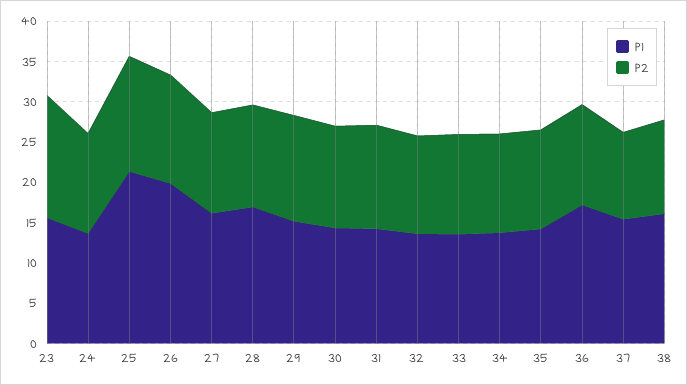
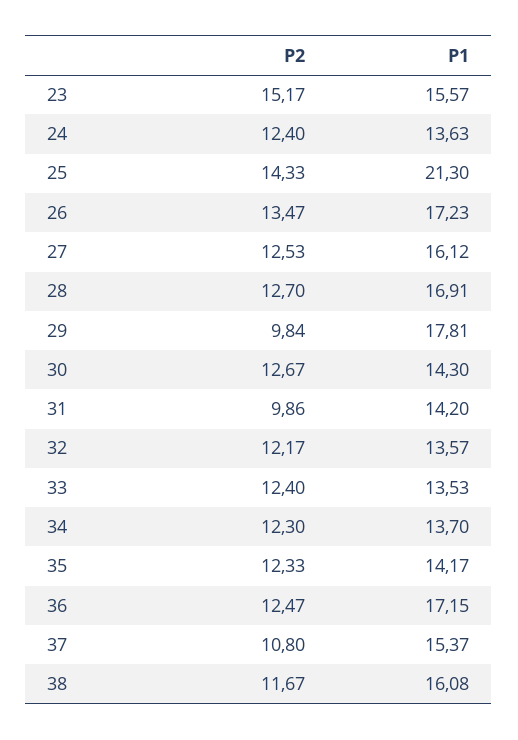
P1, 26: 20 -> 17.23
P1, 29: 15 -> 17.81
P2, 29: 13 -> 9.84
P2, 31: 13 -> 9.86

